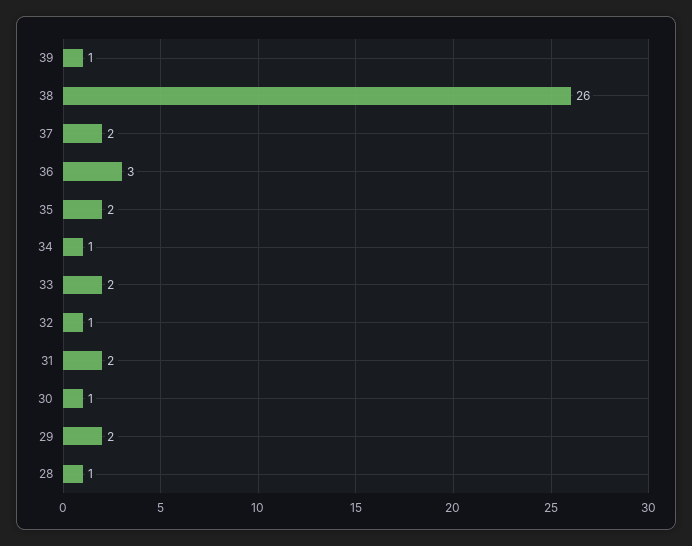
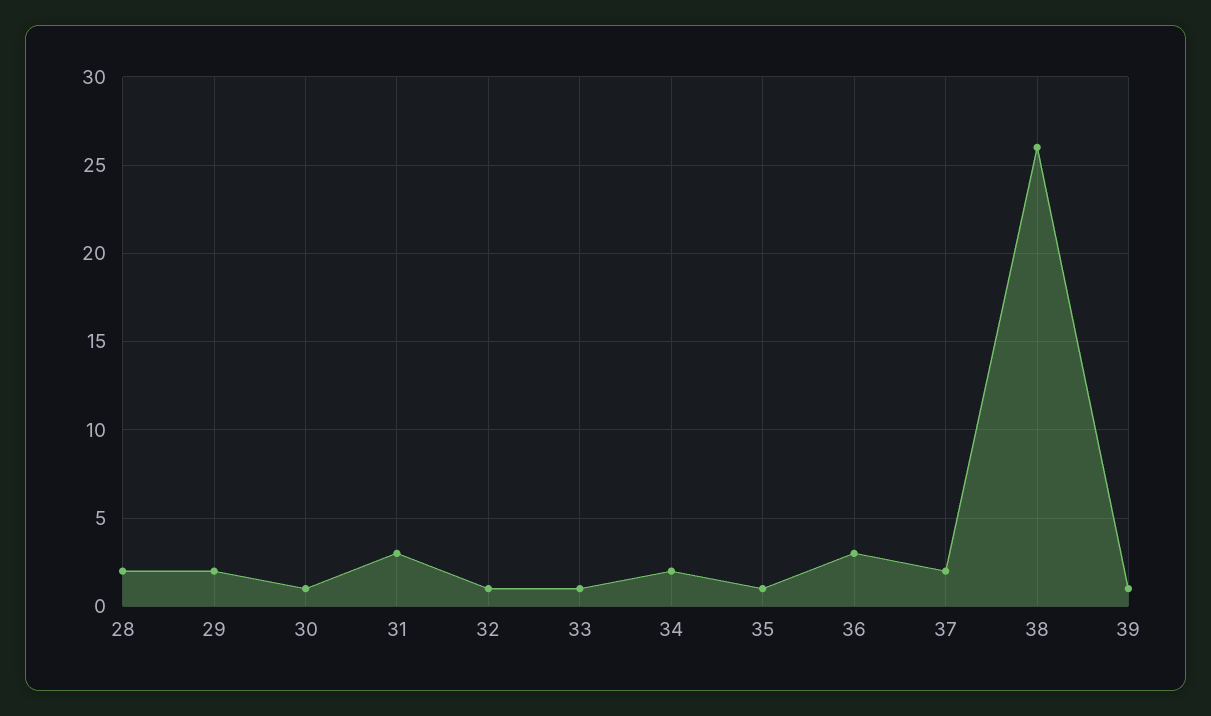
35: 2 -> 1
34: 1 -> 2
33: 2 -> 1
31: 2 -> 3
28: 1 -> 2

